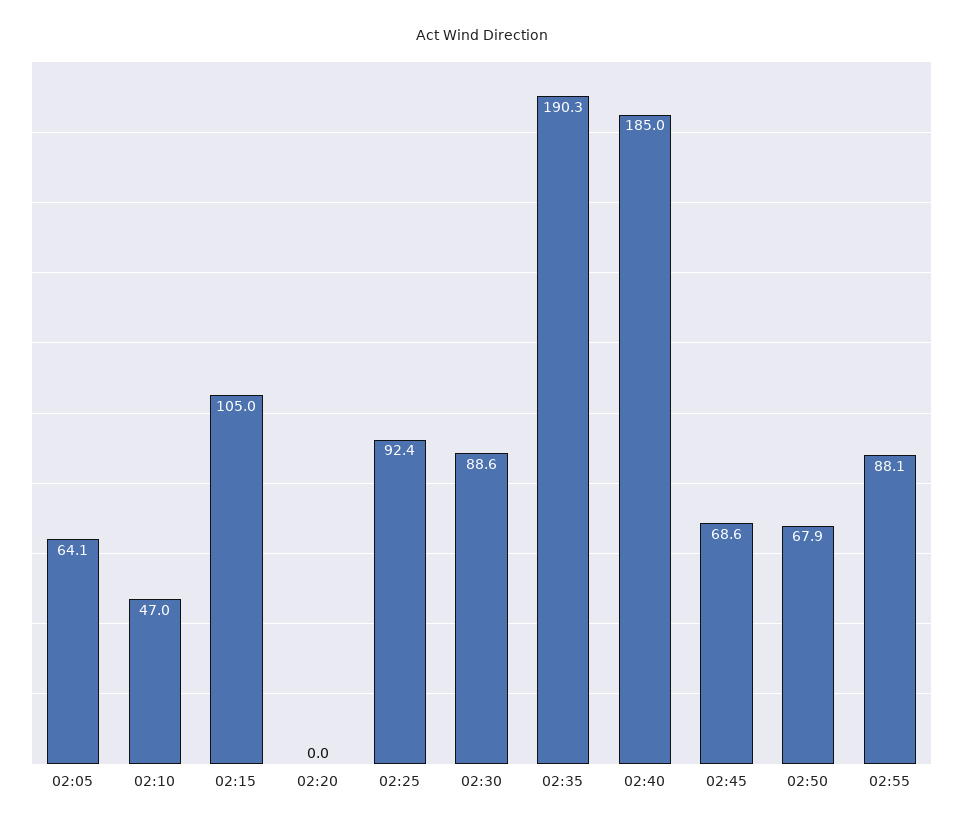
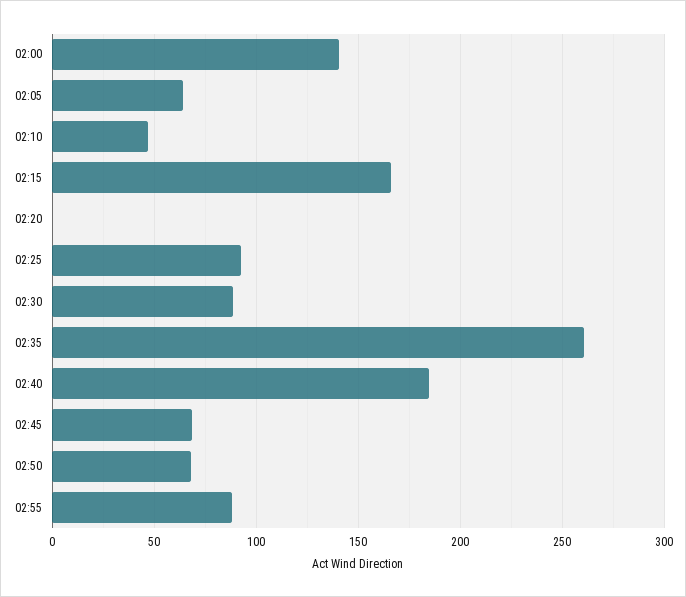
02:15: 105 -> 165
02:35: 190.3 -> 260
02:00: none -> 140

